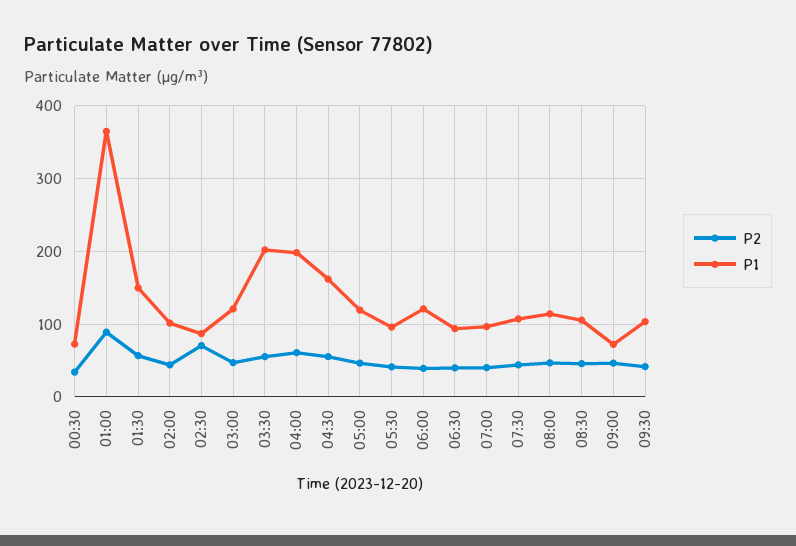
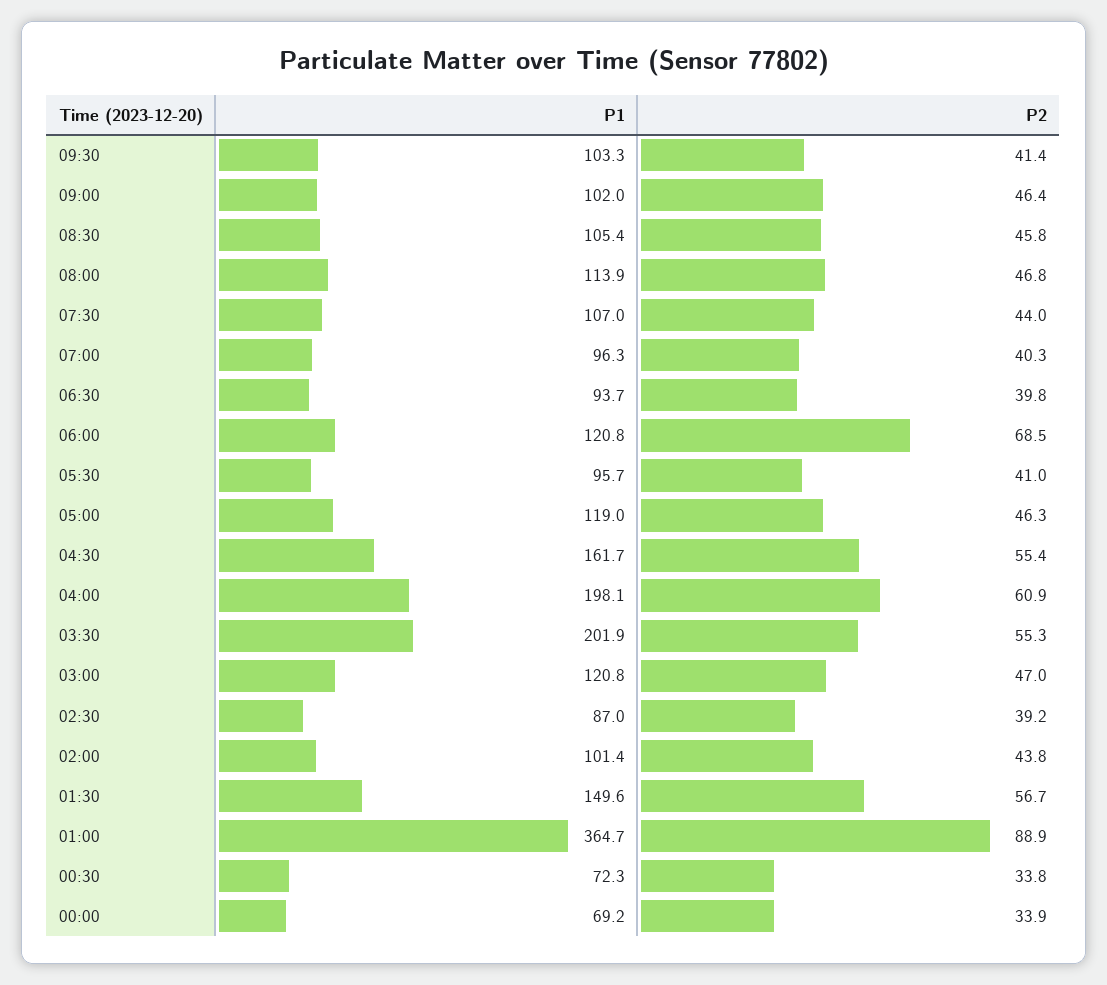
P2, 02:30: 70 -> 39.2
P2, 06:00: 40 -> 68.5
P1, 09:00: 70 -> 102
P1, 00:00: none -> 69.2
P2, 00:00: none -> 33.9

